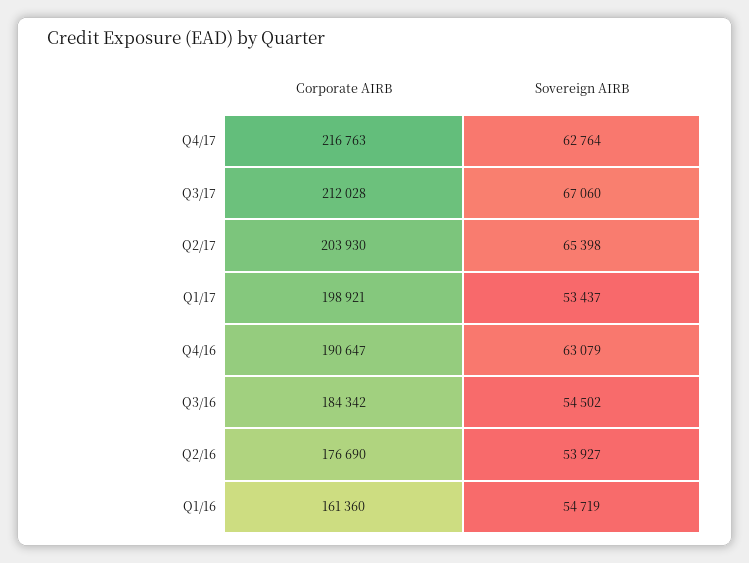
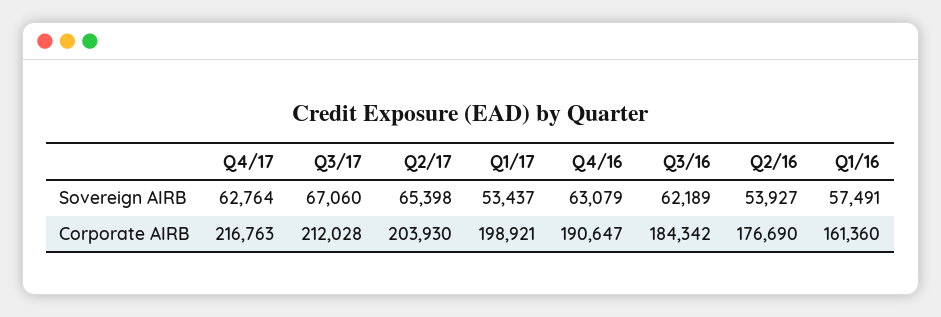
Sovereign AIRB, Q3/16: 54502 -> 62189
Sovereign AIRB, Q1/16: 54719 -> 57491

